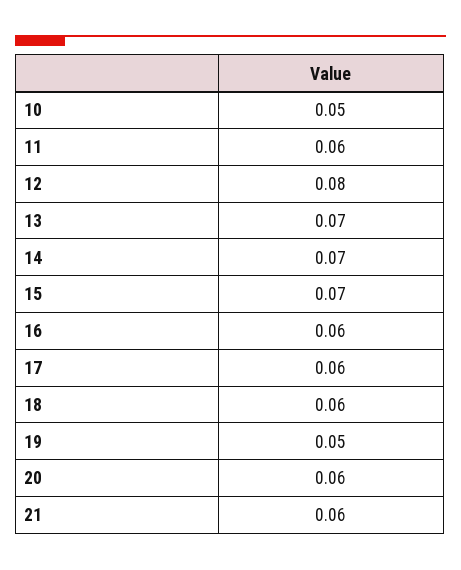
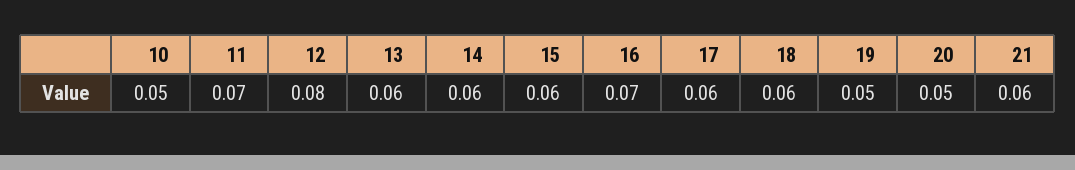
11: 0.06 -> 0.07
13: 0.07 -> 0.06
14: 0.07 -> 0.06
15: 0.07 -> 0.06
16: 0.06 -> 0.07
20: 0.06 -> 0.05

